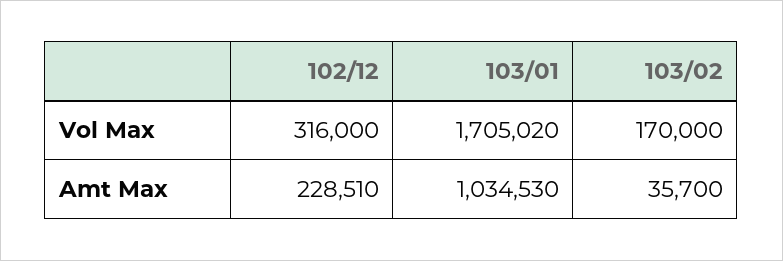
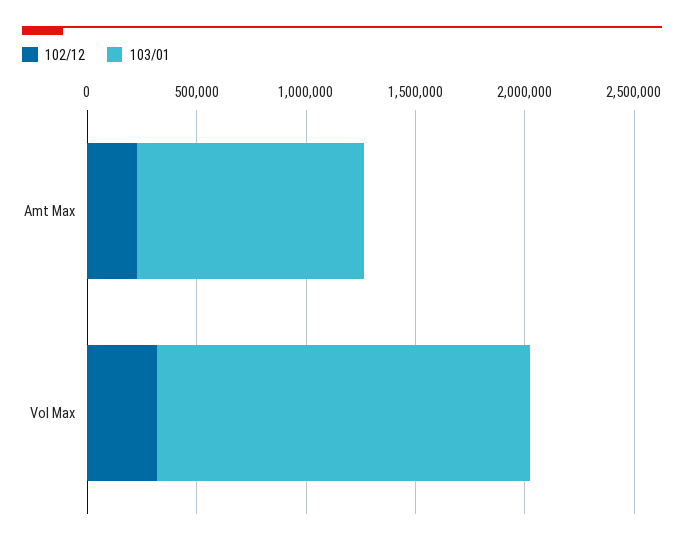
103/02, Vol Max: 170000 -> none
103/02, Amt Max: 35700 -> none

